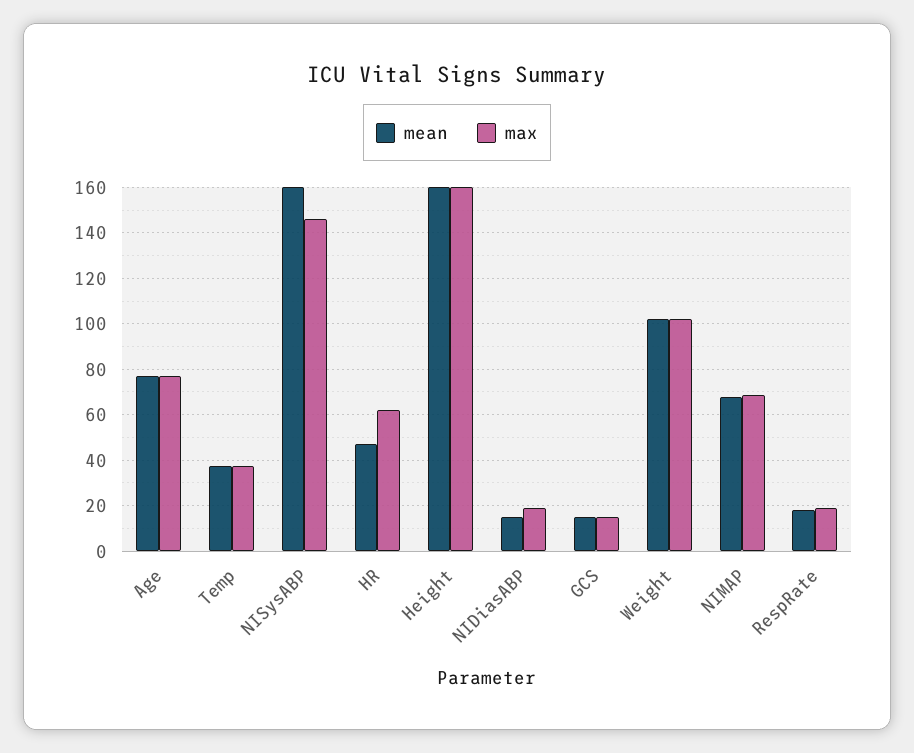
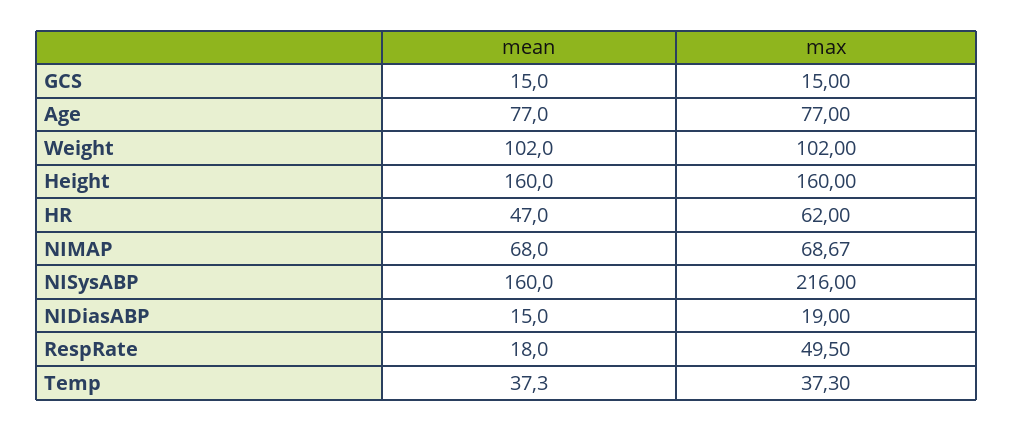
max, NISysABP: 145 -> 216
max, RespRate: 20 -> 49.5

